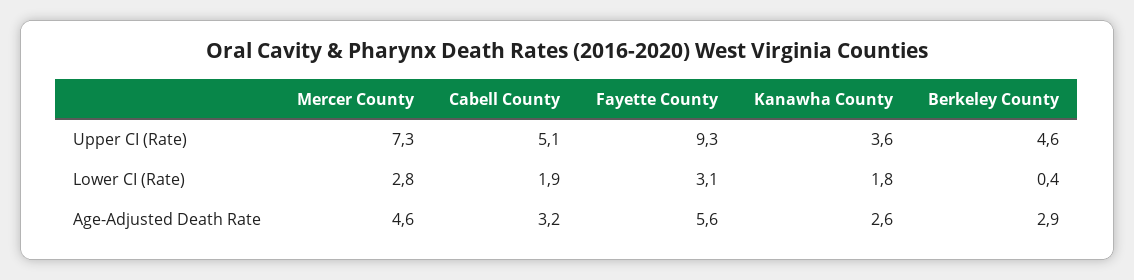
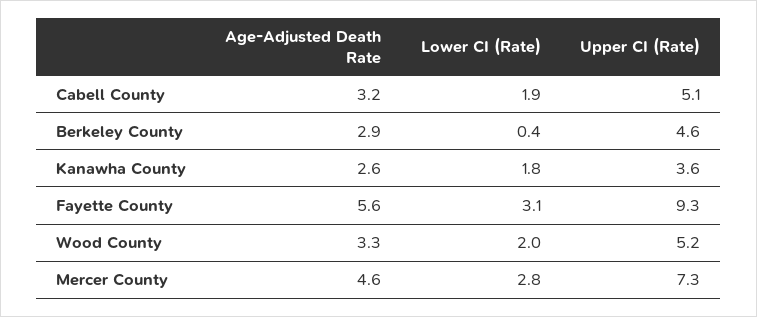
Wood County, Age-Adjusted Death Rate: none -> 3.3
Wood County, Lower CI (Rate): none -> 2
Wood County, Upper CI (Rate): none -> 5.2

